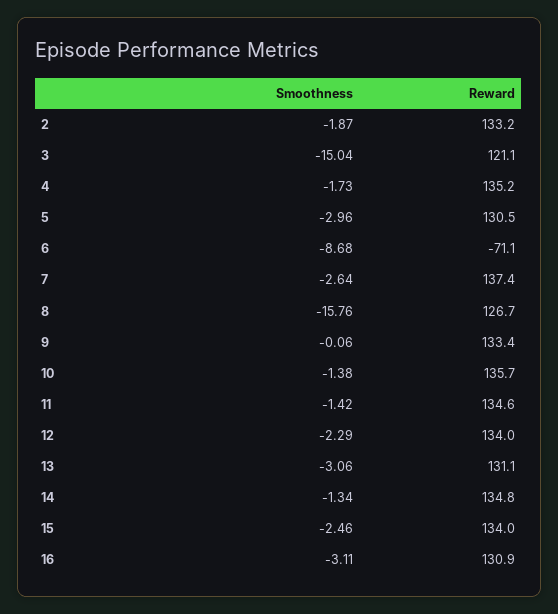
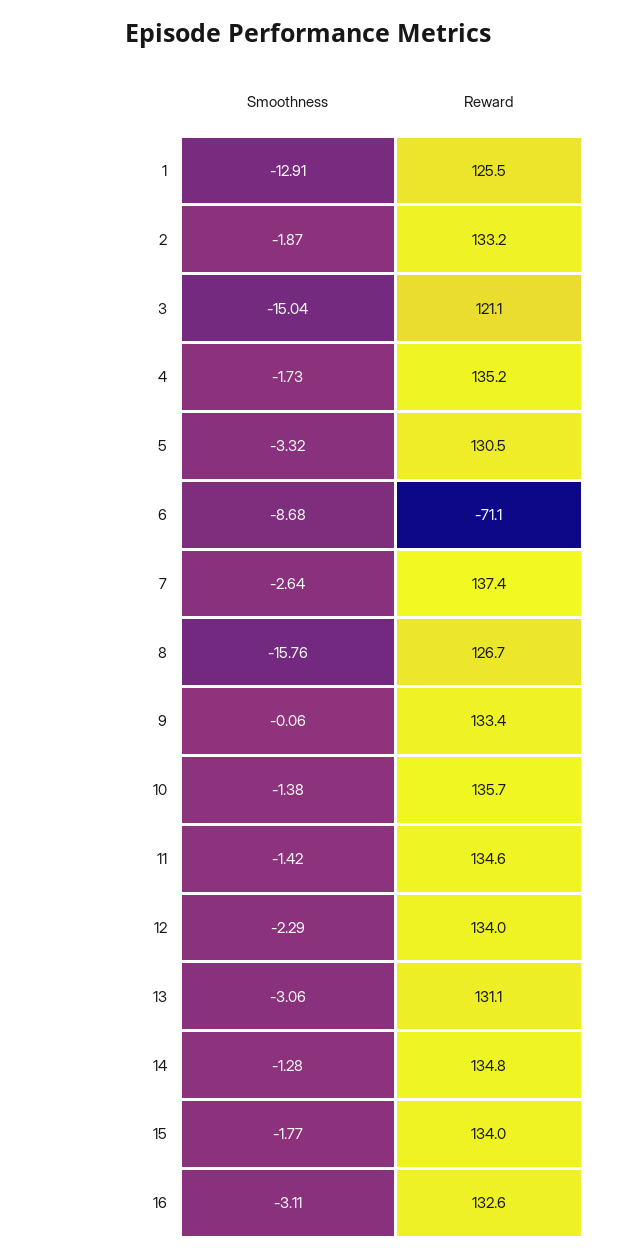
Smoothness, 5: -2.96 -> -3.32
Smoothness, 14: -1.34 -> -1.28
Smoothness, 15: -2.46 -> -1.77
Reward, 16: 130.9 -> 132.6
Smoothness, 1: none -> -12.91
Reward, 1: none -> 125.5

